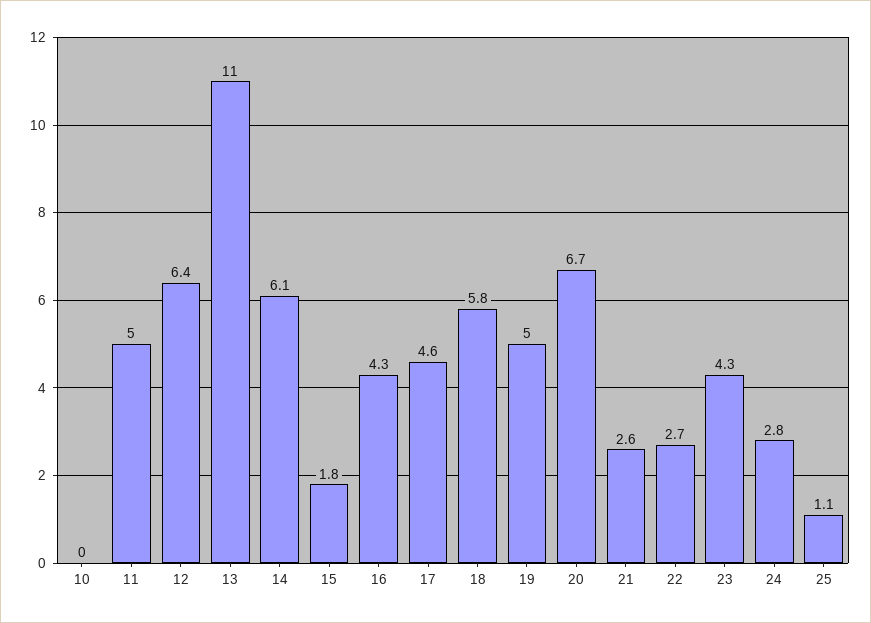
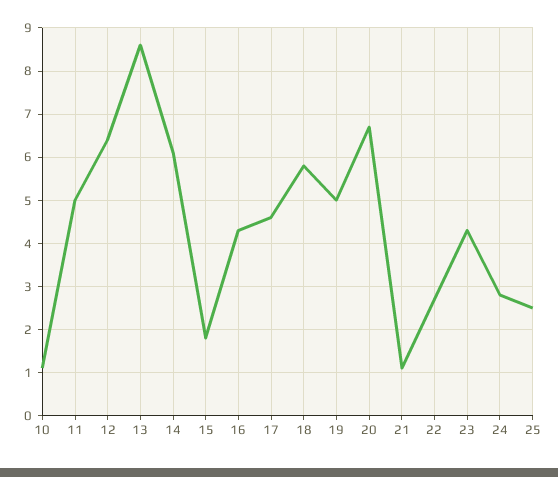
10: 0 -> 1
13: 11 -> 8.5
21: 2.6 -> 1
25: 1.1 -> 2.5

